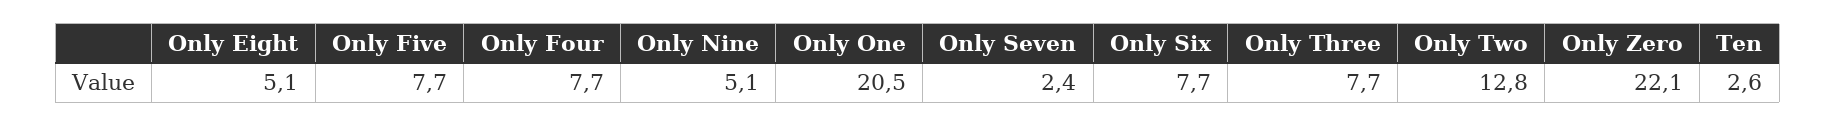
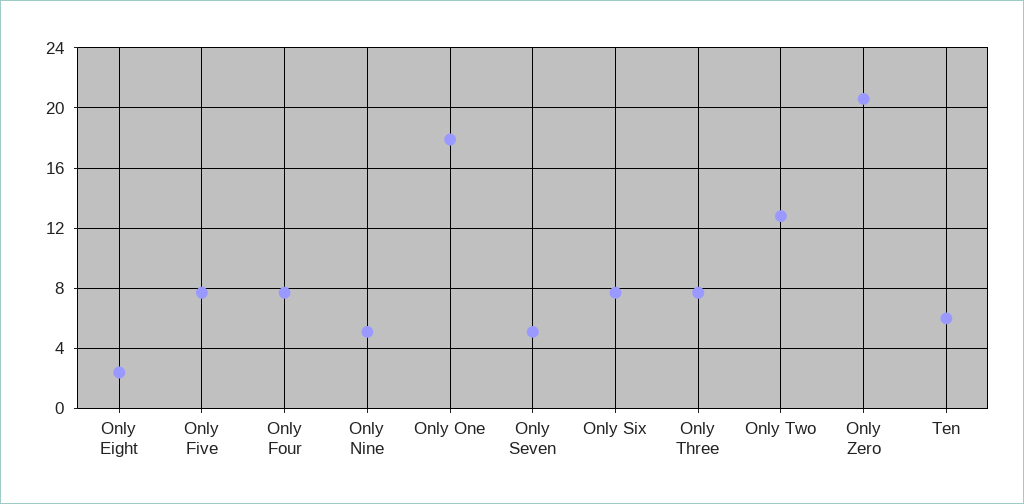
Only Eight: 5.1 -> 2.5
Only One: 20.5 -> 18
Only Seven: 2.4 -> 5
Only Zero: 22.1 -> 20.5
Ten: 2.6 -> 6

